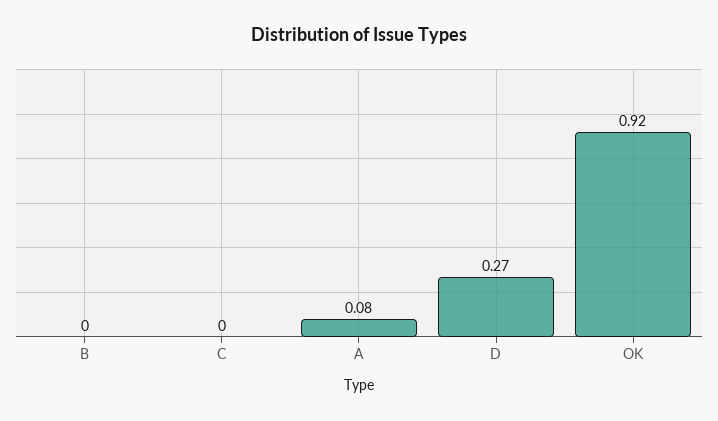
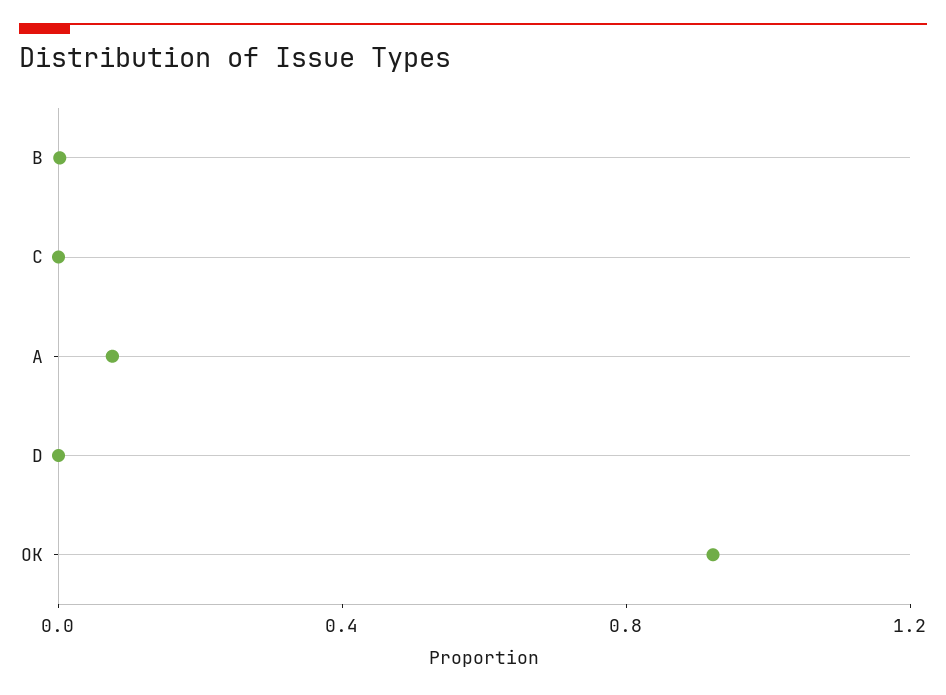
D: 0.27 -> 0

